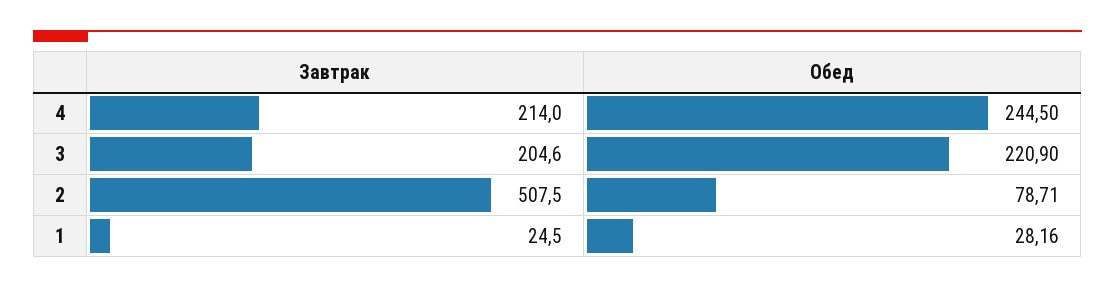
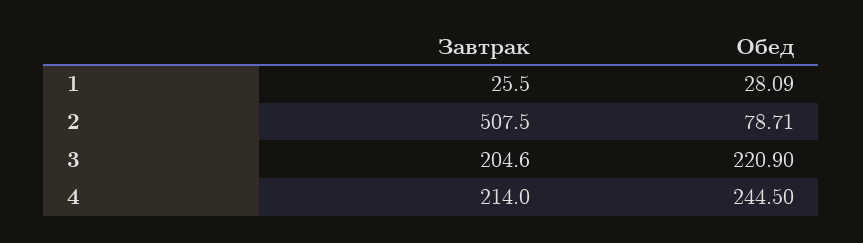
Завтрак, 1: 24.5 -> 25.5
Обед, 1: 28.16 -> 28.09

